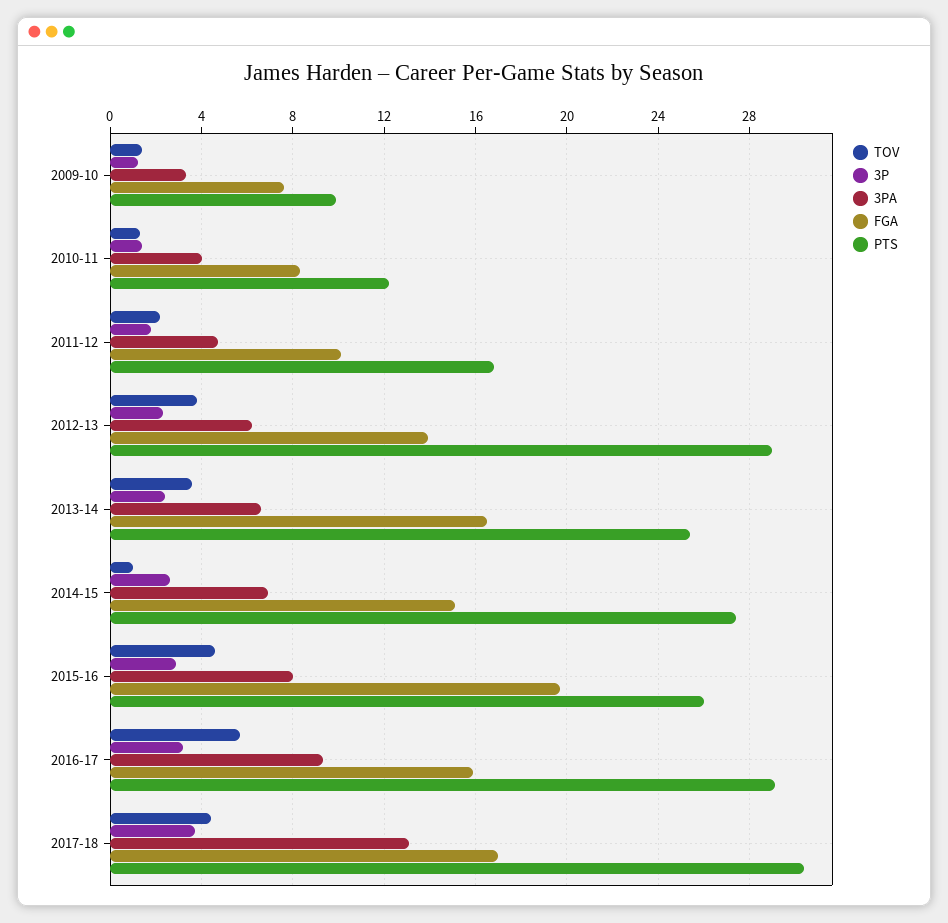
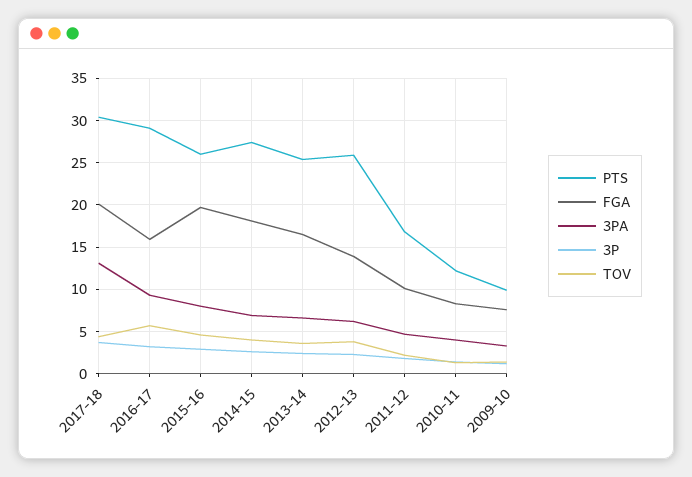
PTS, 2012-13: 29 -> 26
TOV, 2014-15: 1 -> 4
FGA, 2014-15: 15 -> 18
FGA, 2017-18: 17 -> 20

